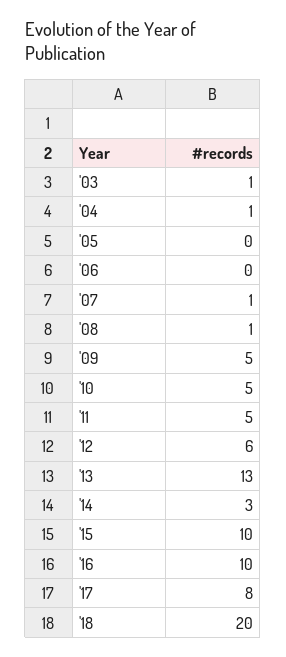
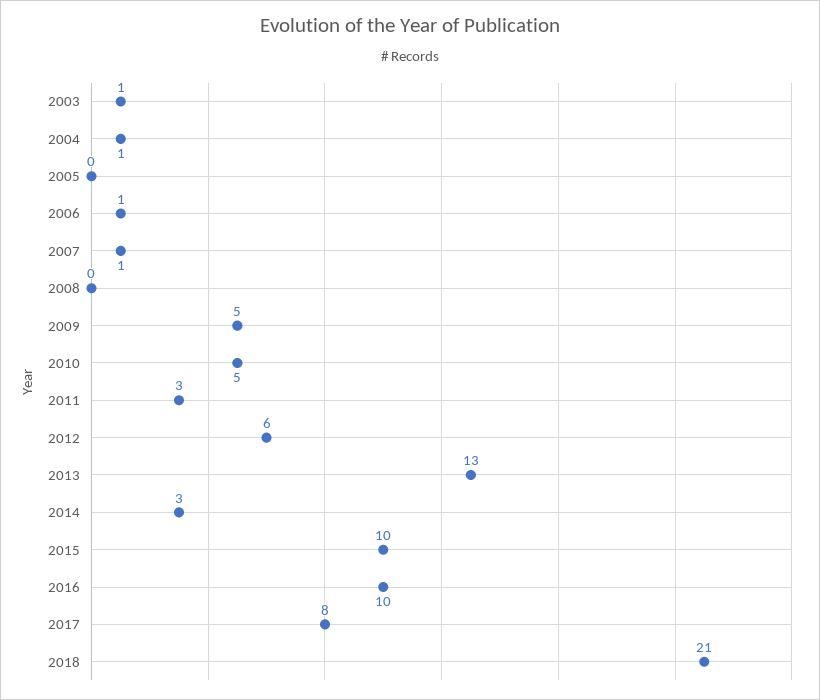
'06: 0 -> 1
'08: 1 -> 0
'11: 5 -> 3
'18: 20 -> 21

